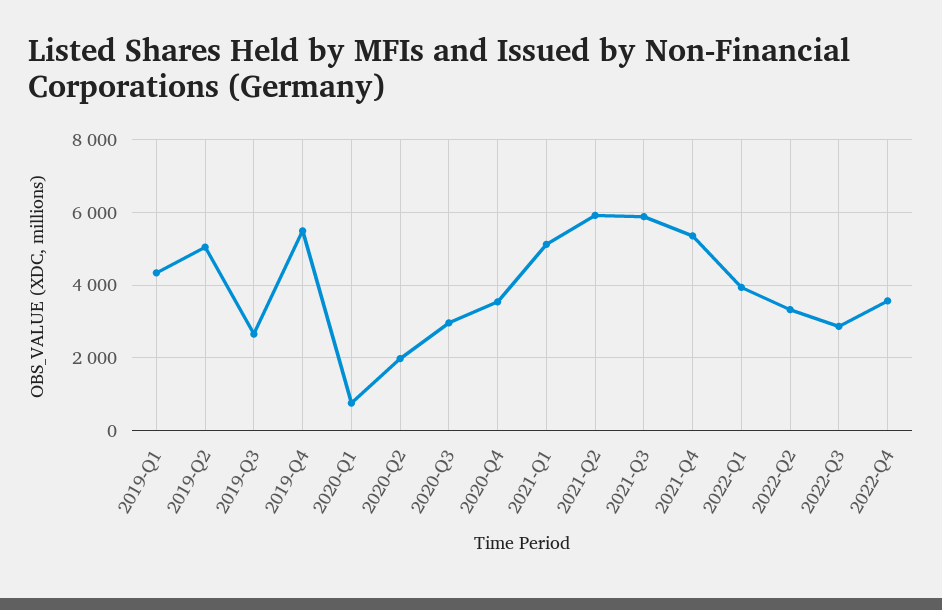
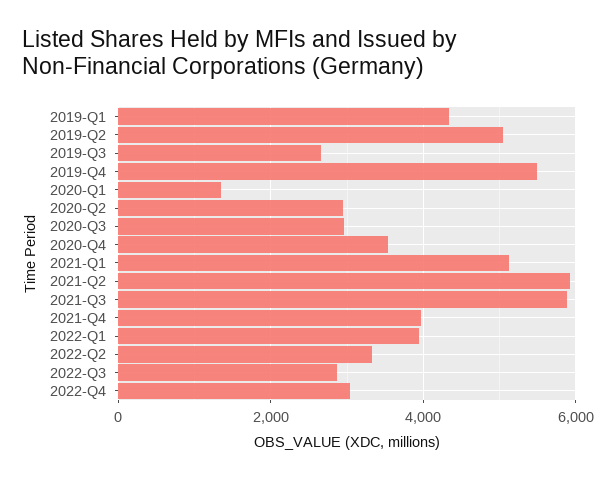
2020-Q1: 800 -> 1400
2020-Q2: 2000 -> 3000
2021-Q4: 5400 -> 4000
2022-Q4: 3600 -> 3000

